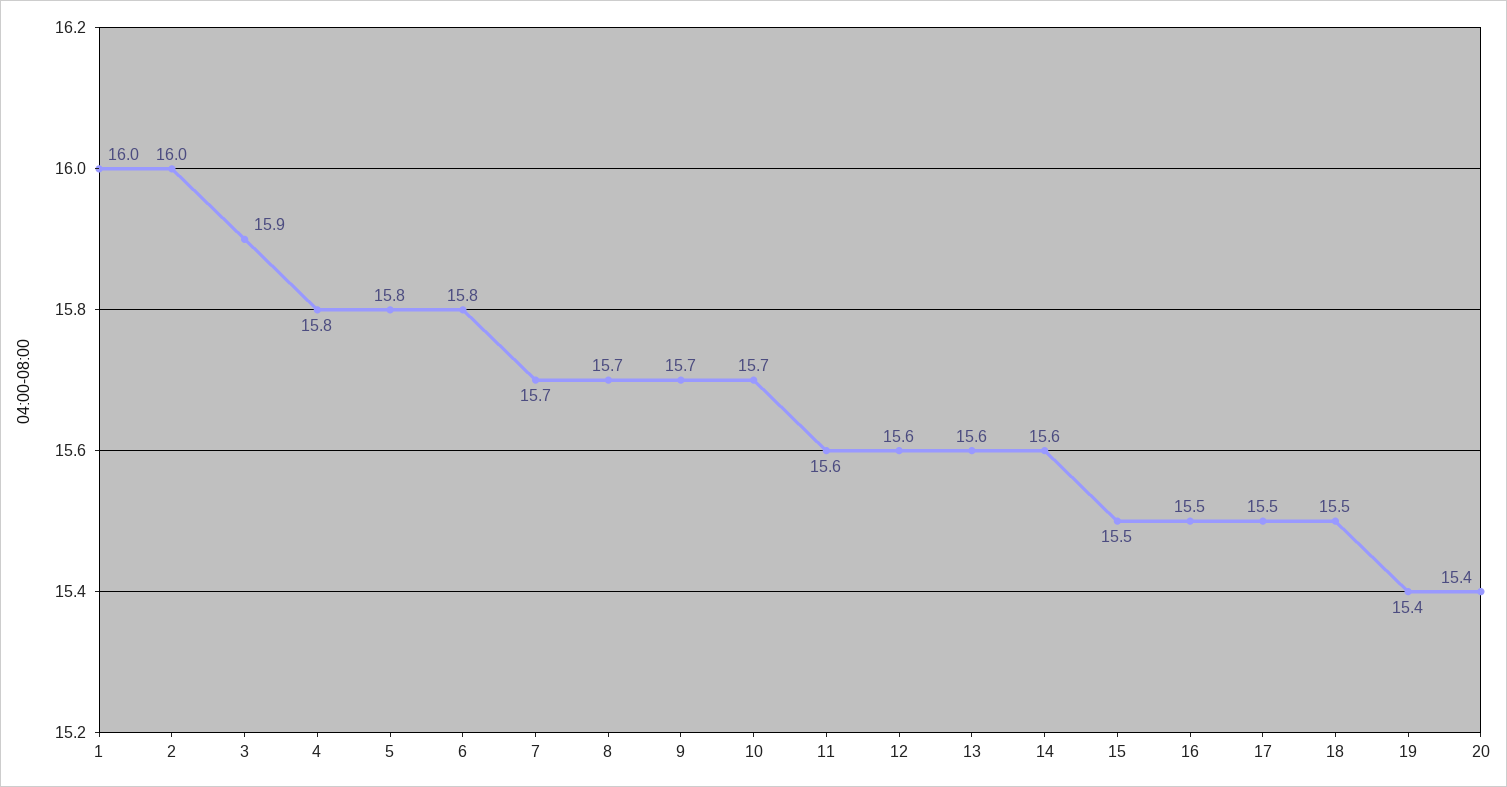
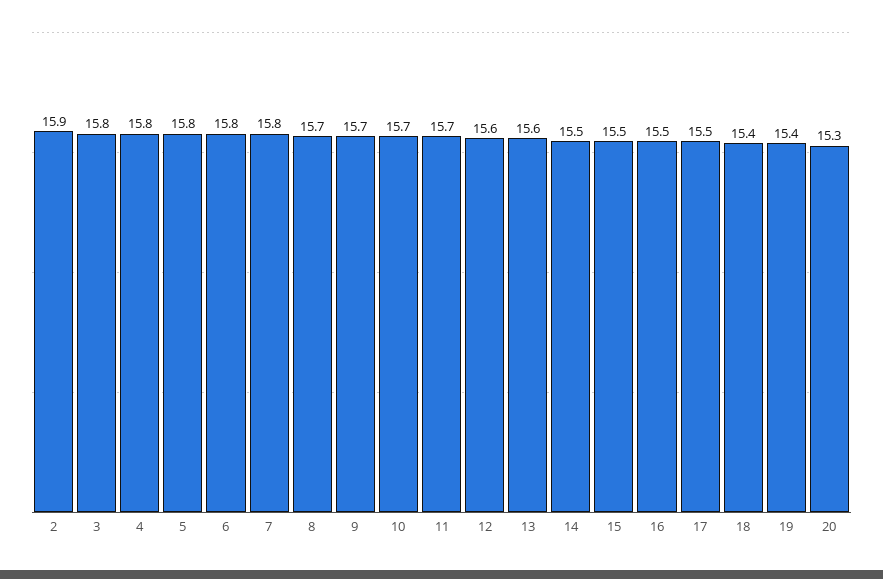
1: 16 -> none
2: 16 -> 15.9
3: 15.9 -> 15.8
7: 15.7 -> 15.8
11: 15.6 -> 15.7
14: 15.6 -> 15.5
18: 15.5 -> 15.4
20: 15.4 -> 15.3

